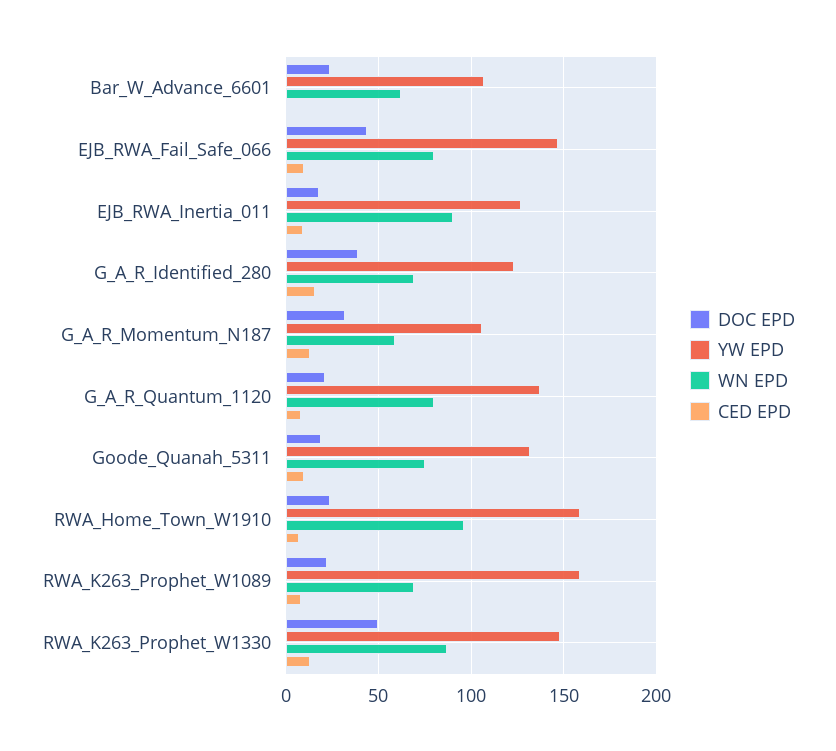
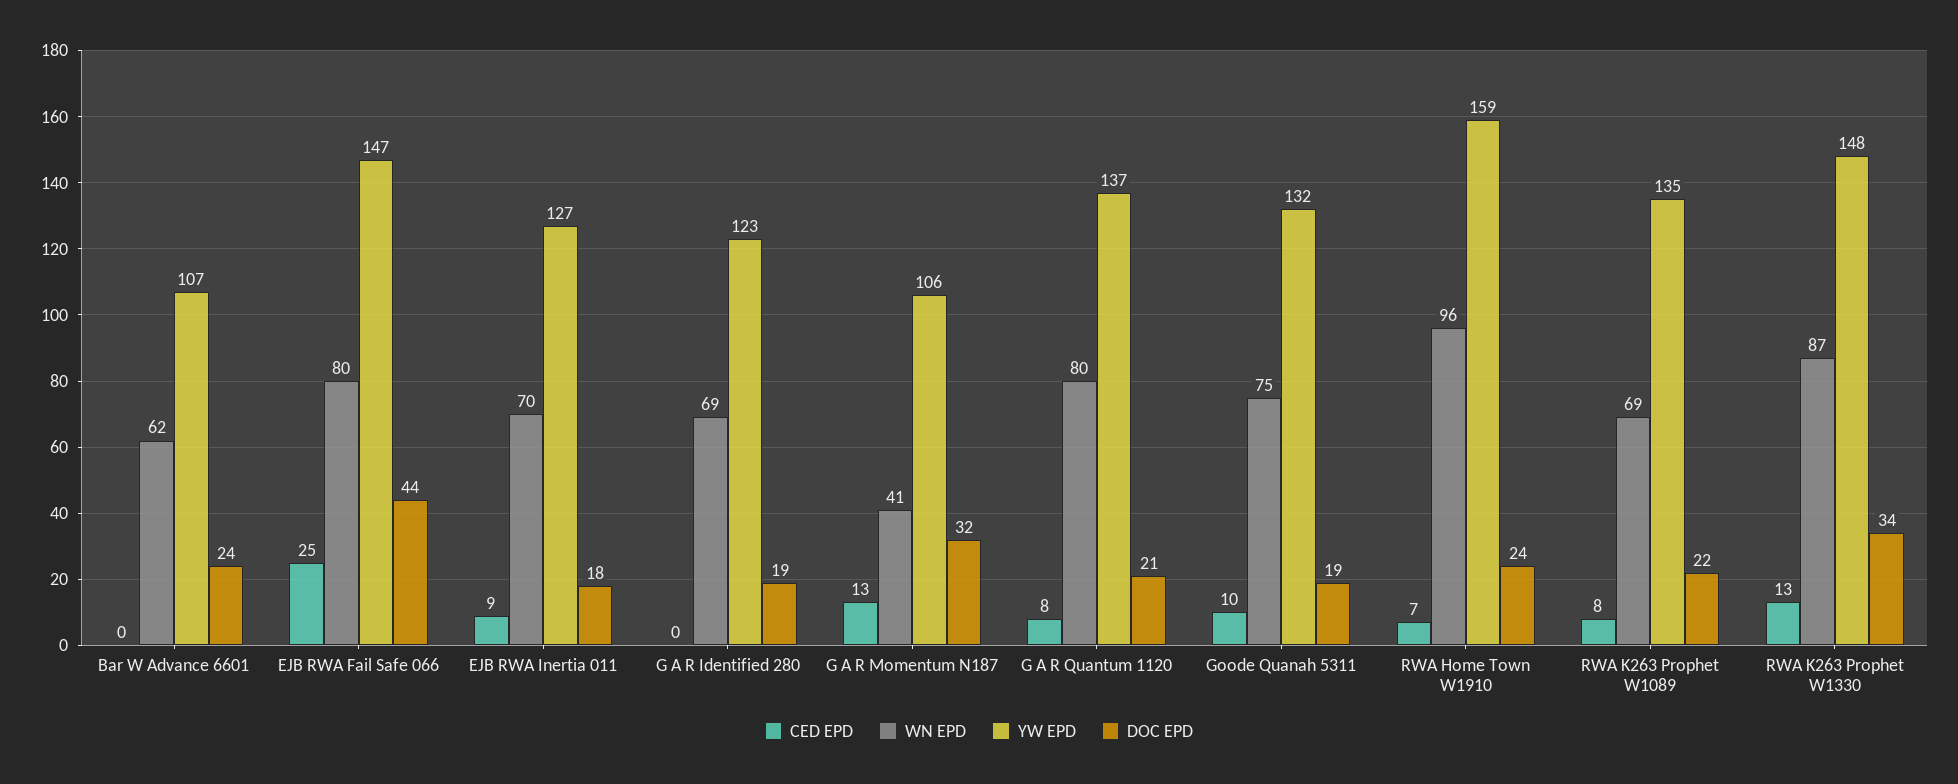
CED EPD, EJB_RWA_Fail_Safe_066: 10 -> 25
WN EPD, EJB_RWA_Inertia_011: 90 -> 70
DOC EPD, G_A_R_Identified_280: 40 -> 19
CED EPD, G_A_R_Identified_280: 15 -> 0
WN EPD, G_A_R_Momentum_N187: 60 -> 41
YW EPD, RWA_K263_Prophet_W1089: 160 -> 135
DOC EPD, RWA_K263_Prophet_W1330: 50 -> 34

